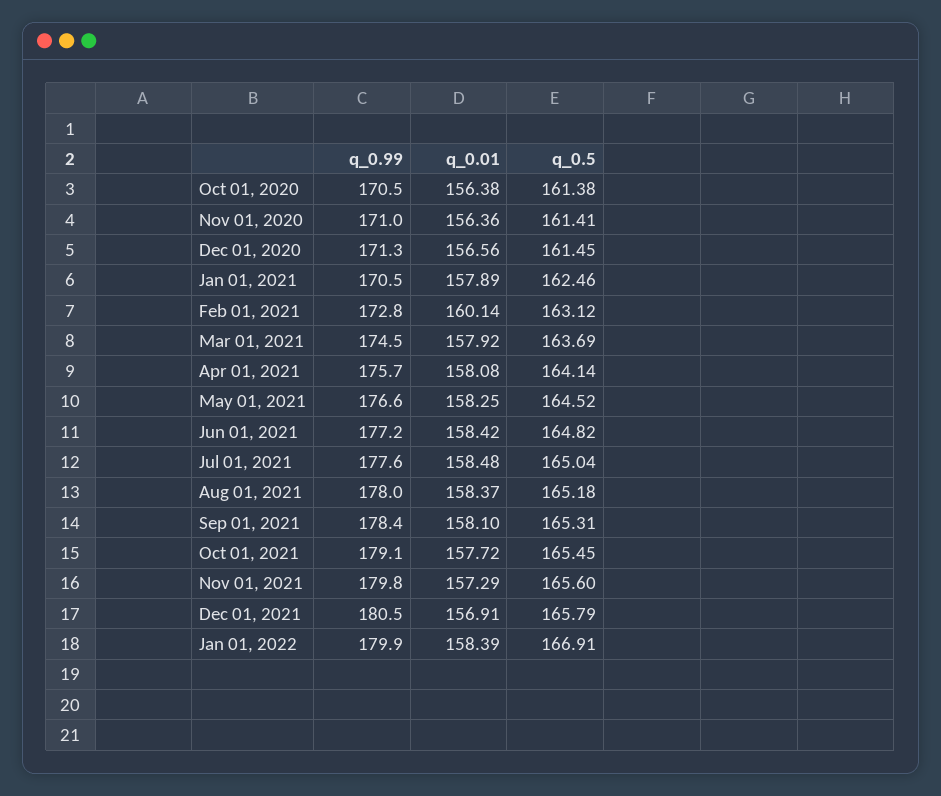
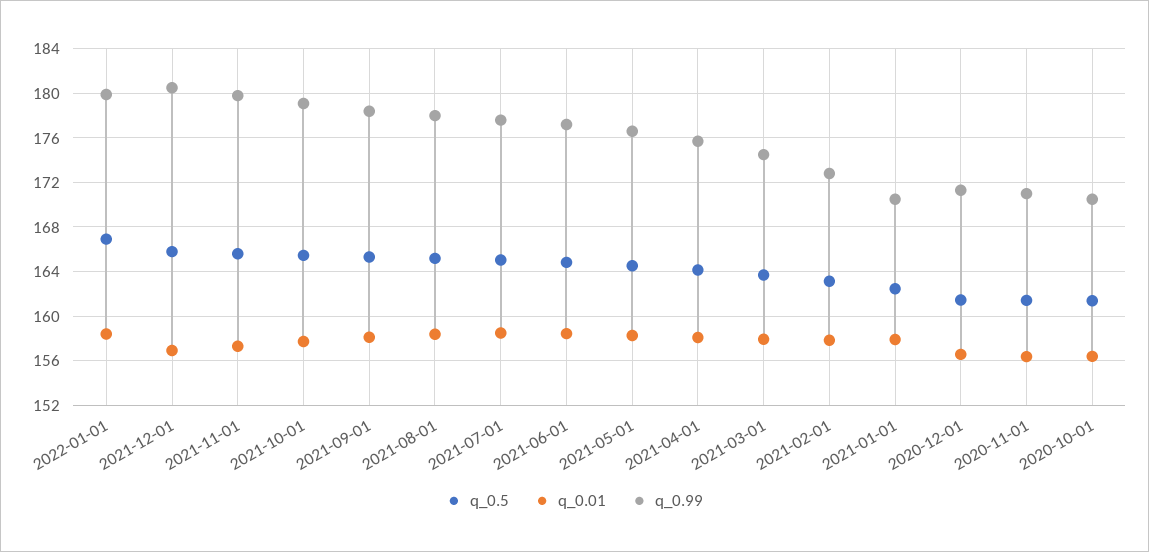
q_0.01, Feb 01, 2021: 160.14 -> 158

